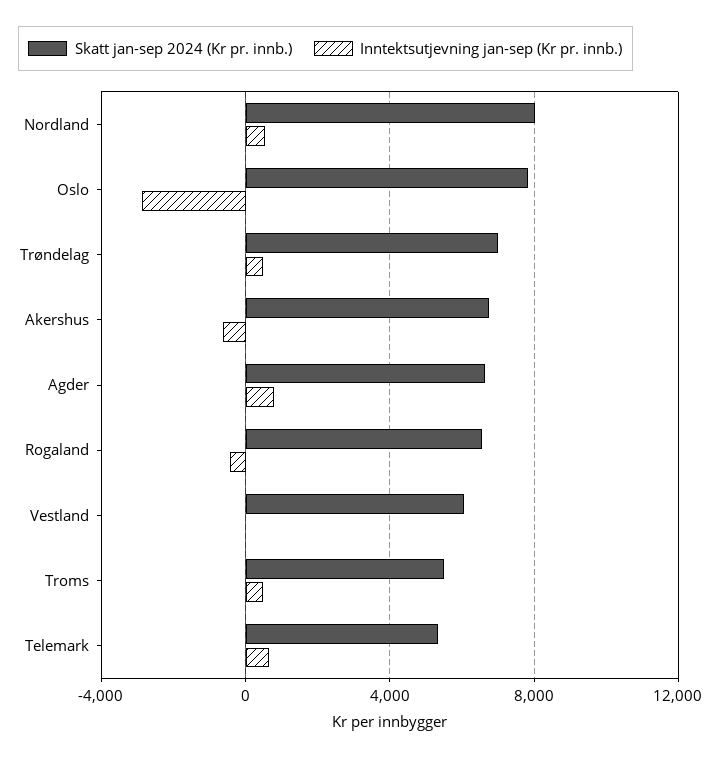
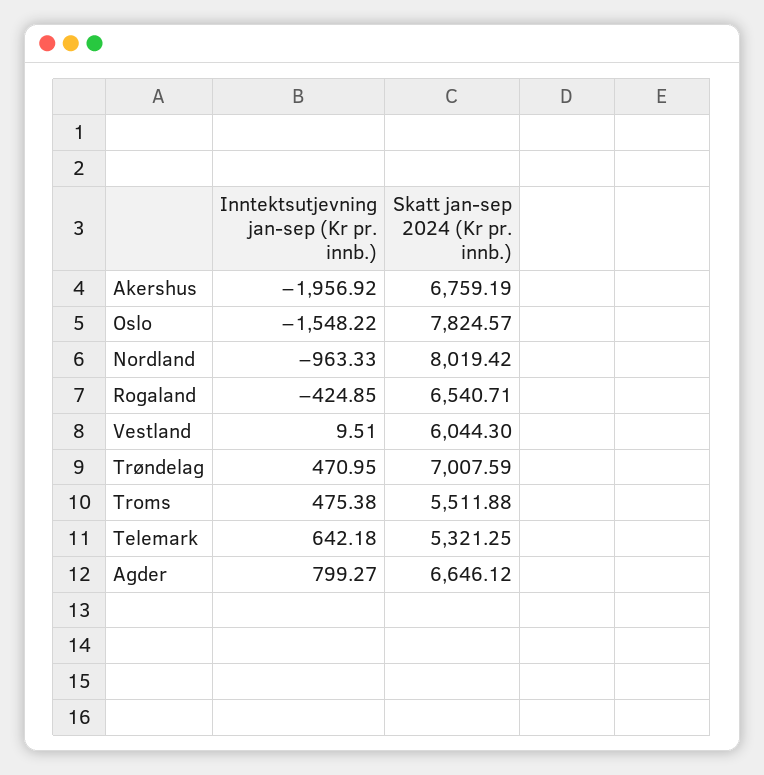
Inntektsutjevning jan-sep (Kr pr. innb.), Nordland: 500 -> -963.33
Inntektsutjevning jan-sep (Kr pr. innb.), Oslo: -3000 -> -1548.22
Inntektsutjevning jan-sep (Kr pr. innb.), Akershus: -500 -> -1956.92

